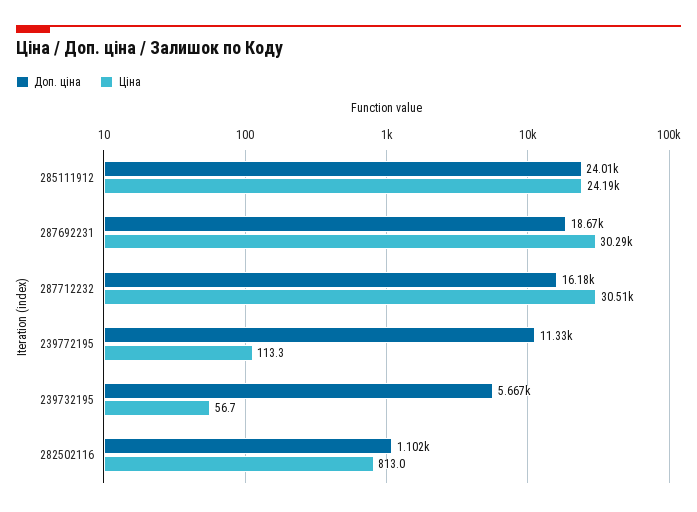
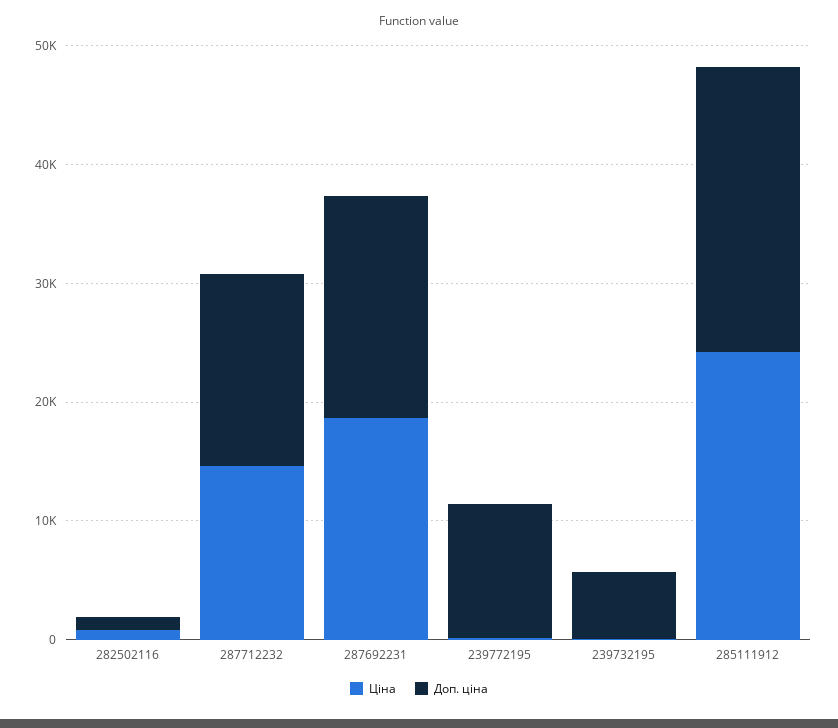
Ціна, 287692231: 30290 -> 18000
Ціна, 287712232: 30510 -> 14000

